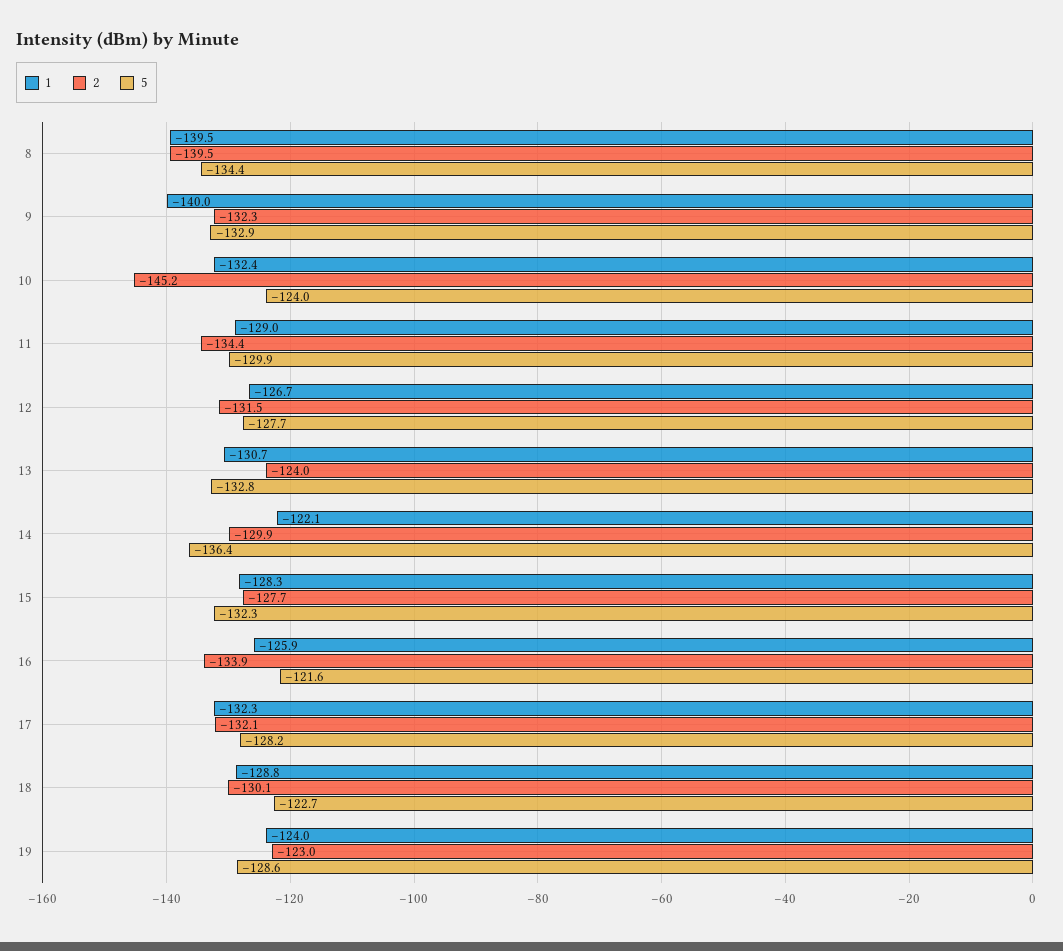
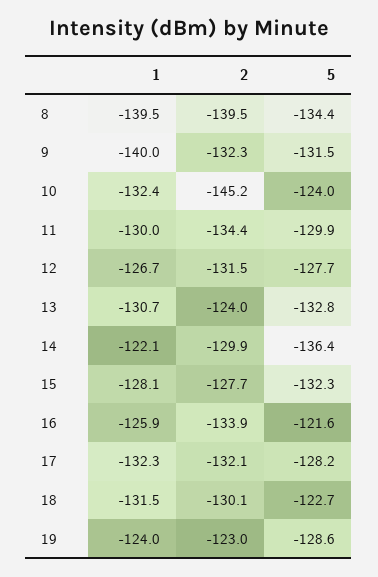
5, 9: -132.9 -> -131.5
1, 11: -129 -> -130
1, 15: -128.3 -> -128.1
1, 18: -128.8 -> -131.5

